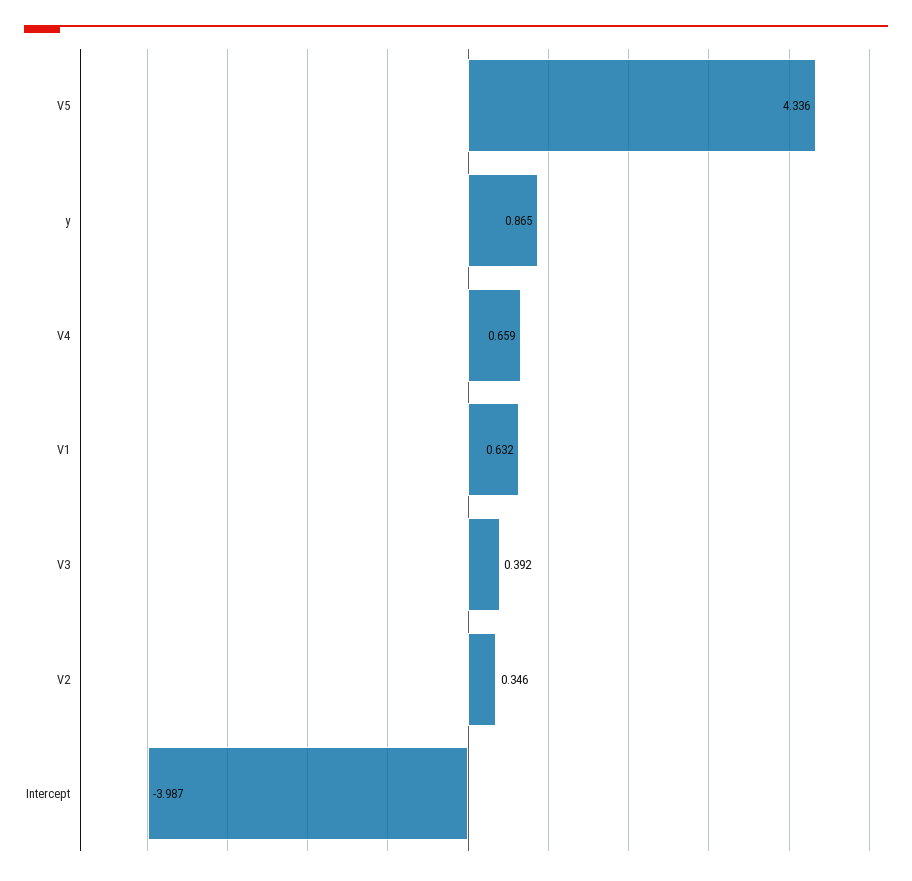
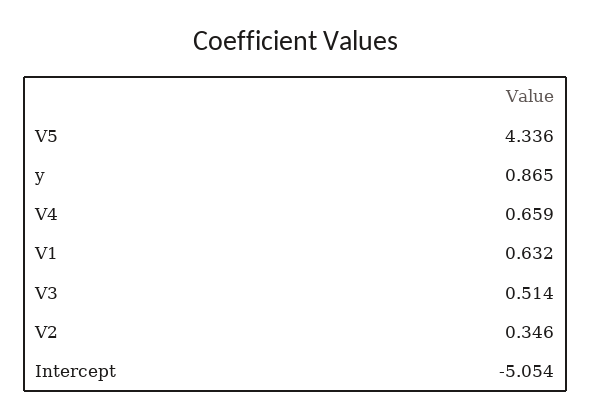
V3: 0.392 -> 0.514
Intercept: -3.987 -> -5.054

